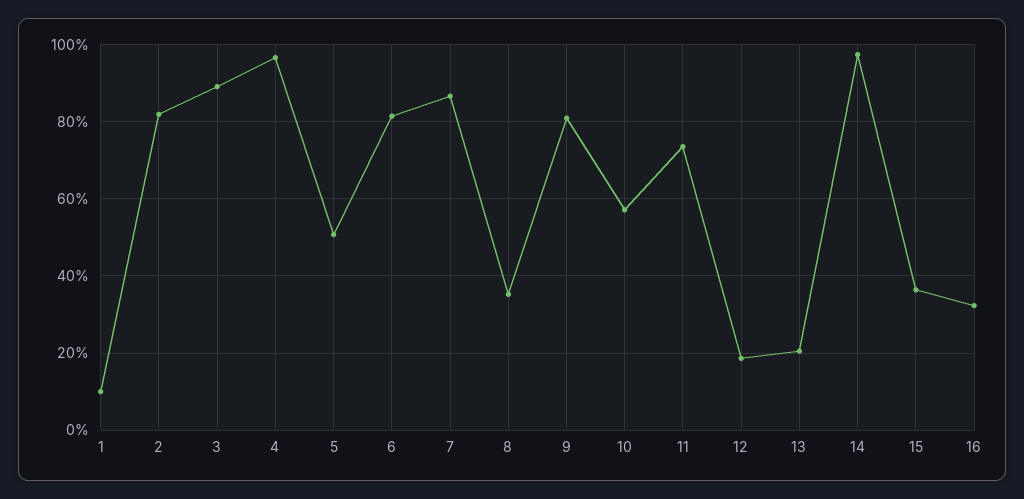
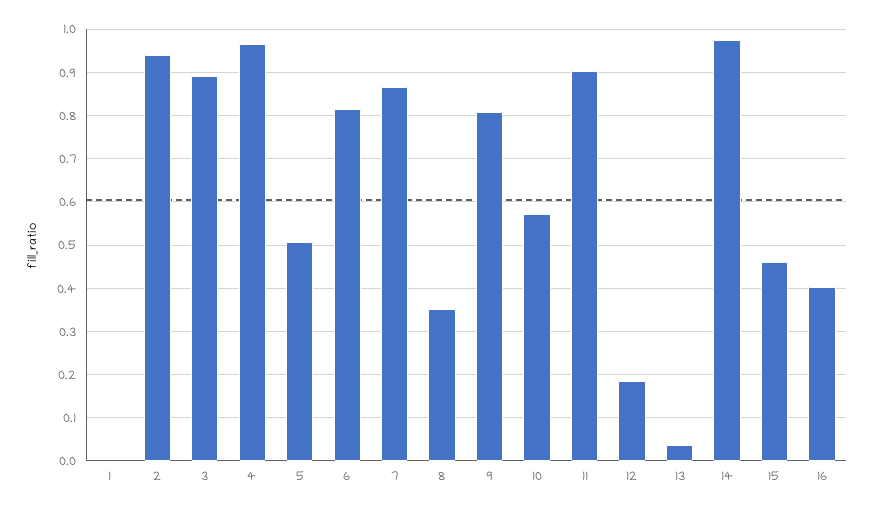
1: 0.1 -> 0
2: 0.82 -> 0.94
11: 0.74 -> 0.9
13: 0.2 -> 0.04
15: 0.36 -> 0.46
16: 0.32 -> 0.4

